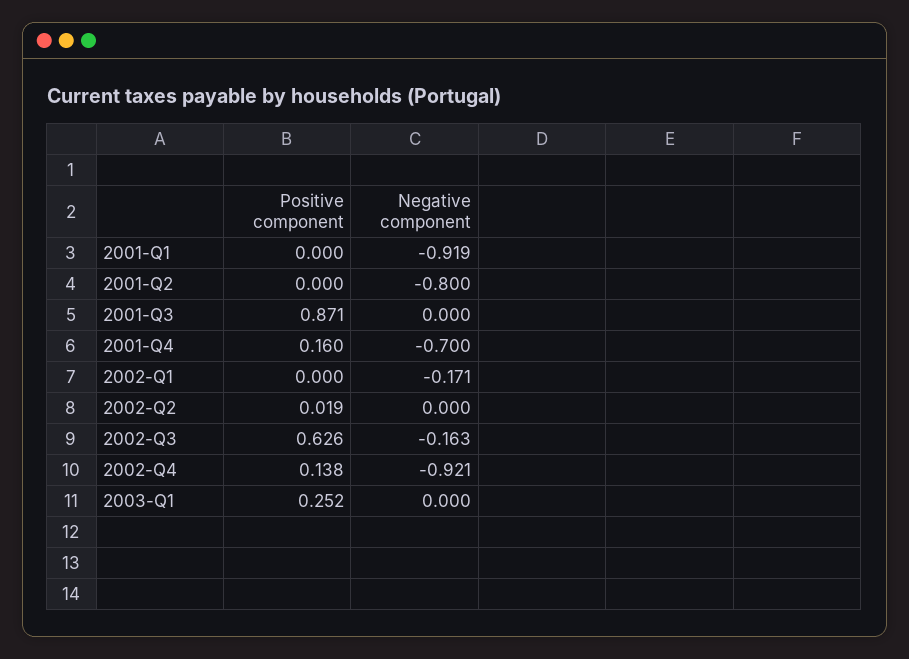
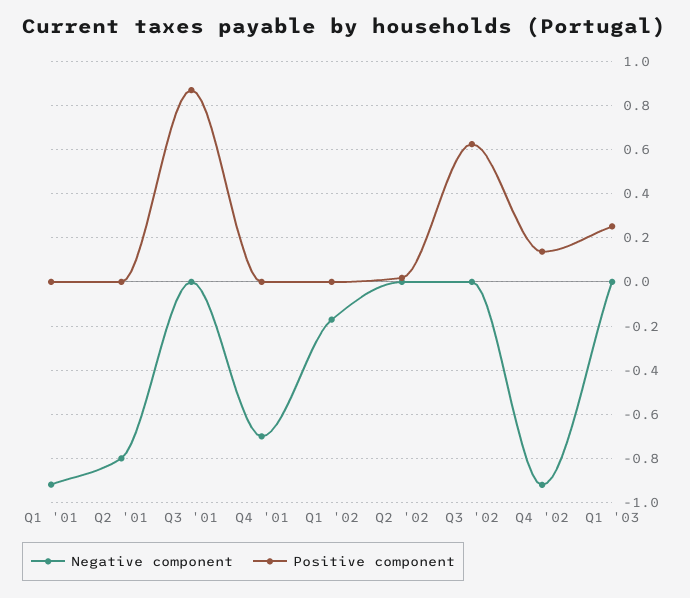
Positive component, 2001-Q4: 0.16 -> 0
Negative component, 2002-Q3: -0.163 -> 0

